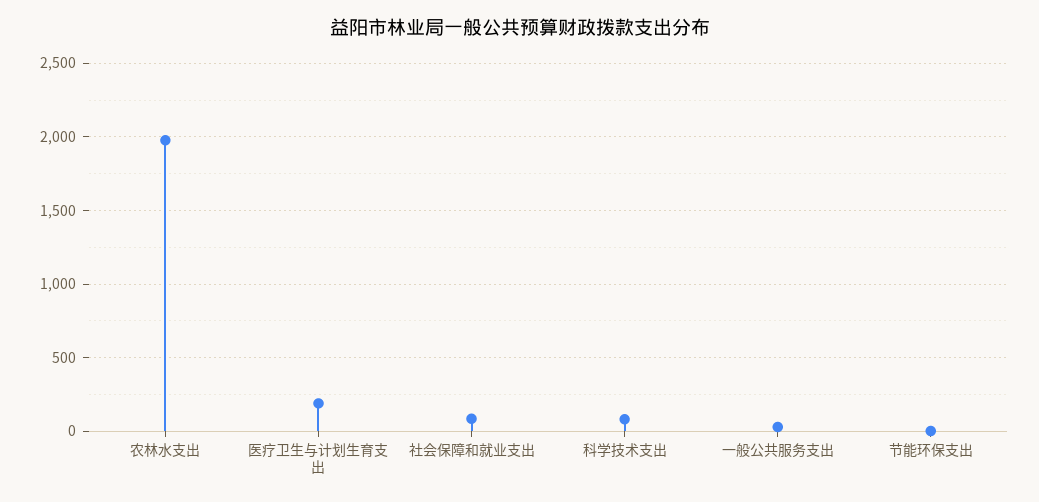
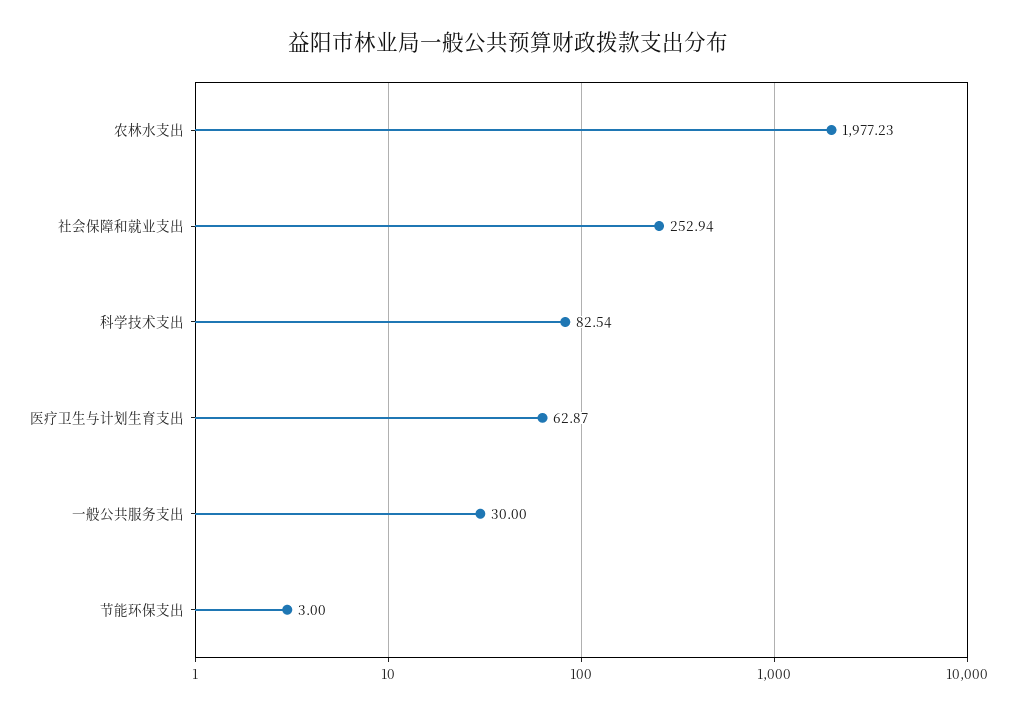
医疗卫生与计划生育支出: 200 -> 62.87
社会保障和就业支出: 100 -> 252.94

